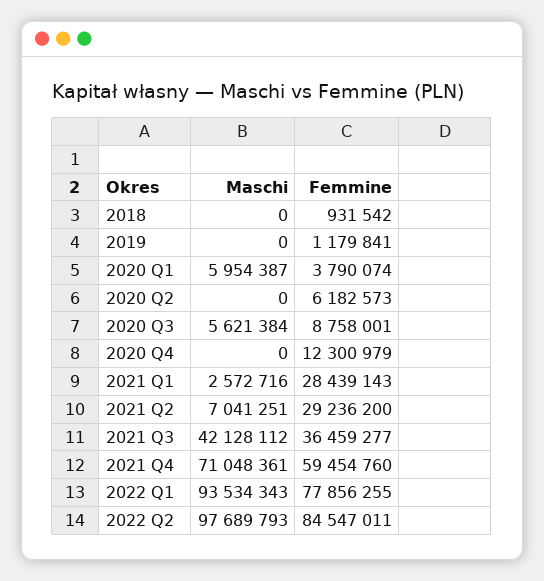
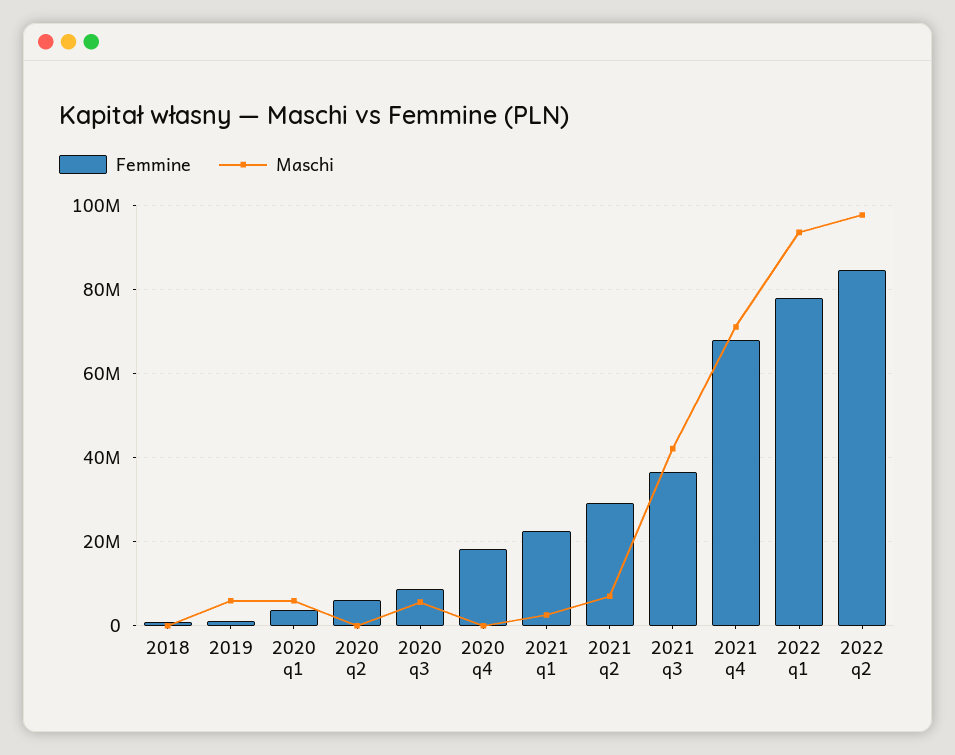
Maschi, 2019: 0 -> 6000000
Femmine, 2020 Q4: 12300979 -> 18000000
Femmine, 2021 Q1: 28439143 -> 22000000
Femmine, 2021 Q4: 59454760 -> 68000000

